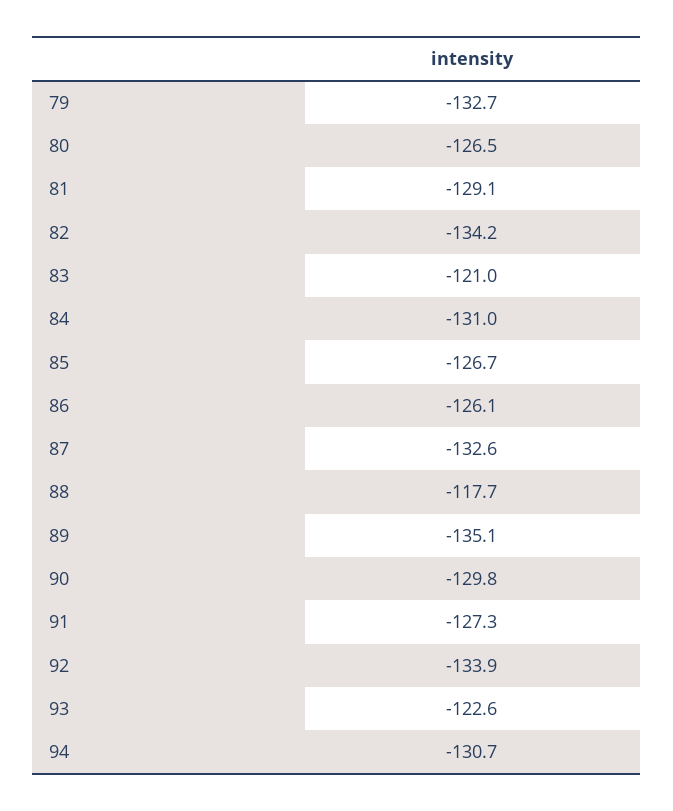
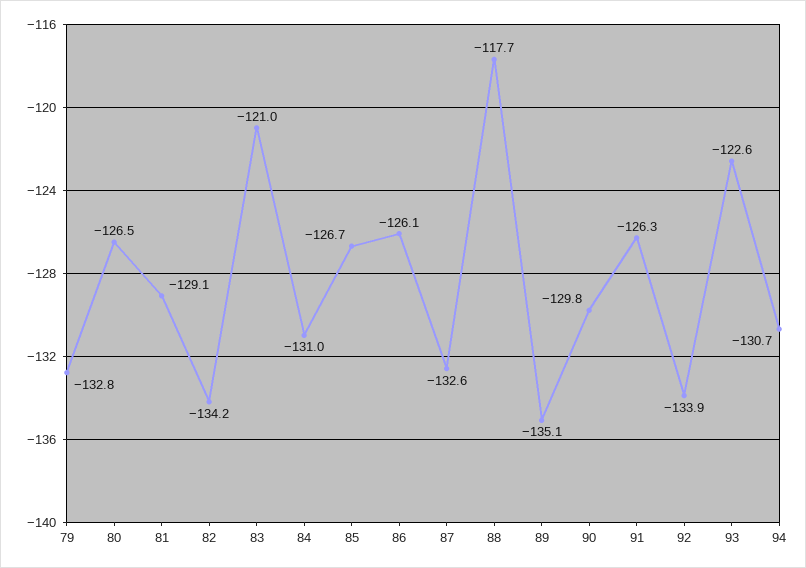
79: -132.7 -> -132.8
91: -127.3 -> -126.3

